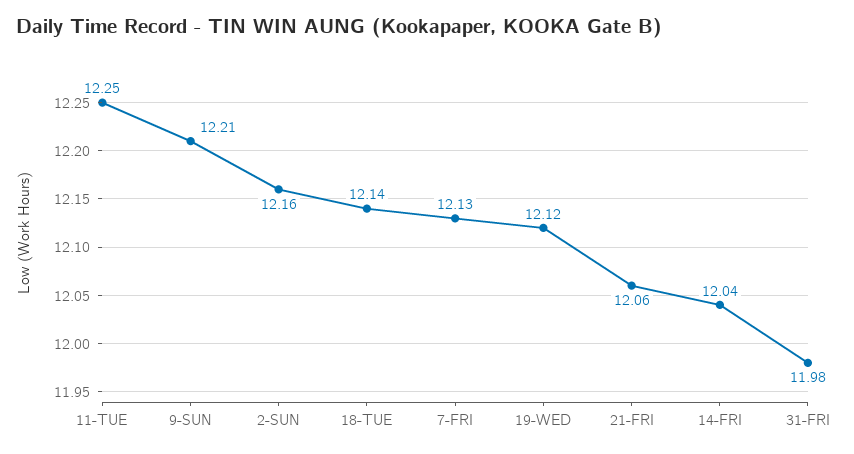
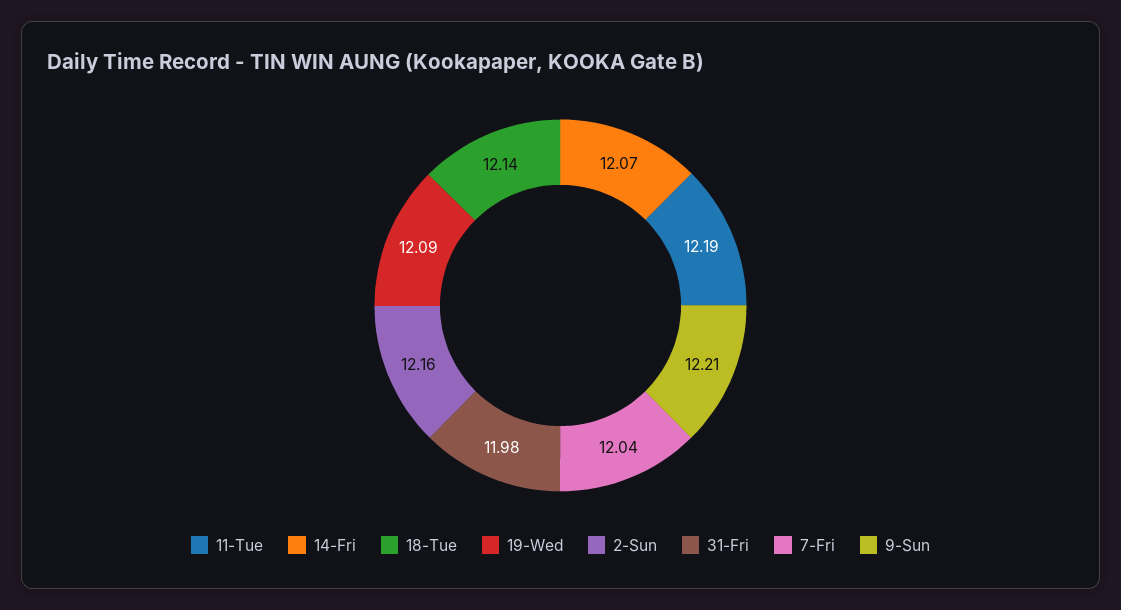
11-TUE: 12.25 -> 12.19
7-FRI: 12.13 -> 12.04
19-WED: 12.12 -> 12.09
21-FRI: 12.06 -> none
14-FRI: 12.04 -> 12.07

